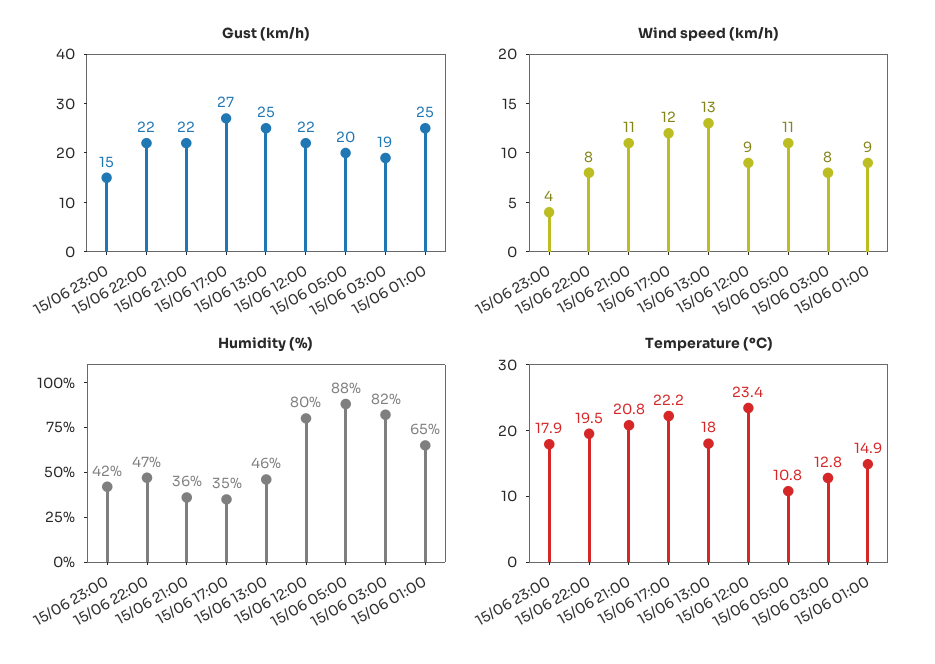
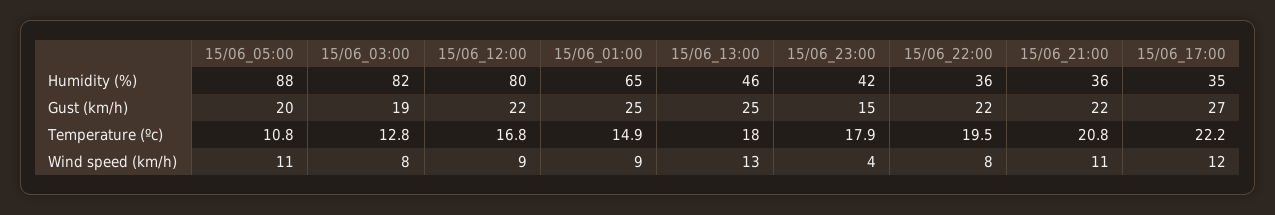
Humidity (%), 15/06 22:00: 47 -> 36
Temperature (ºC), 15/06 12:00: 23.4 -> 16.8

